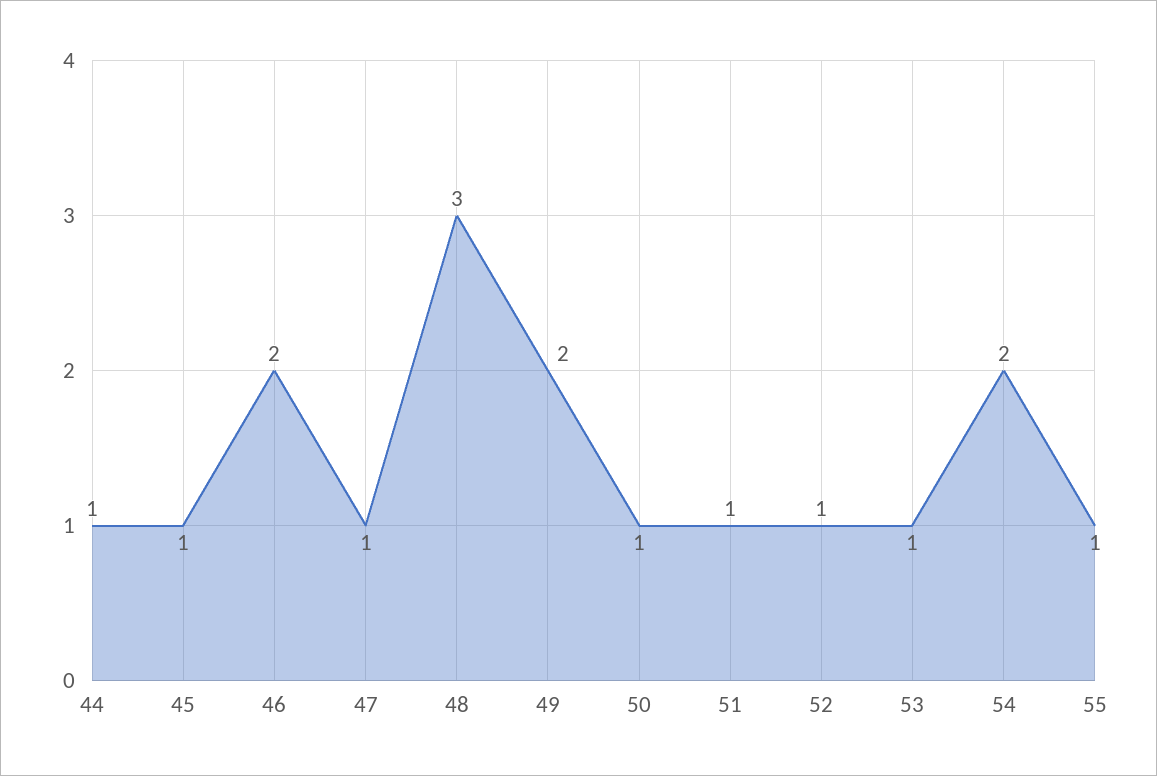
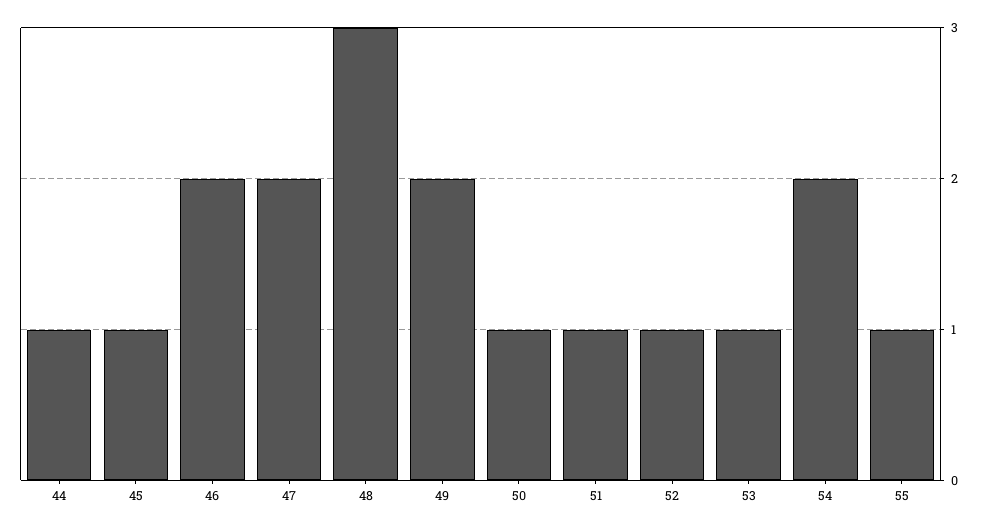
47: 1 -> 2

